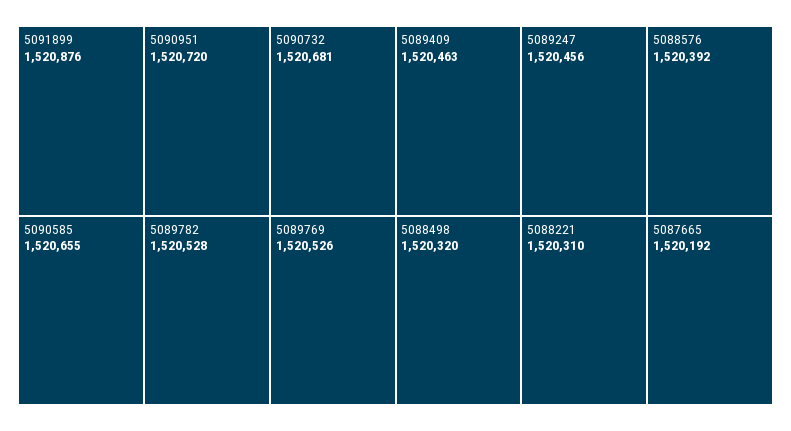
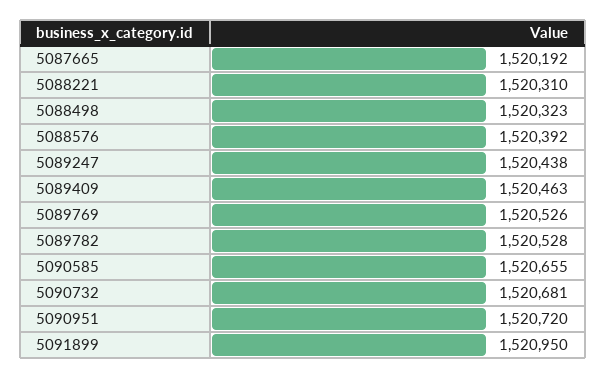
5091899: 1520876 -> 1520950
5089247: 1520456 -> 1520438
5088498: 1520320 -> 1520323

